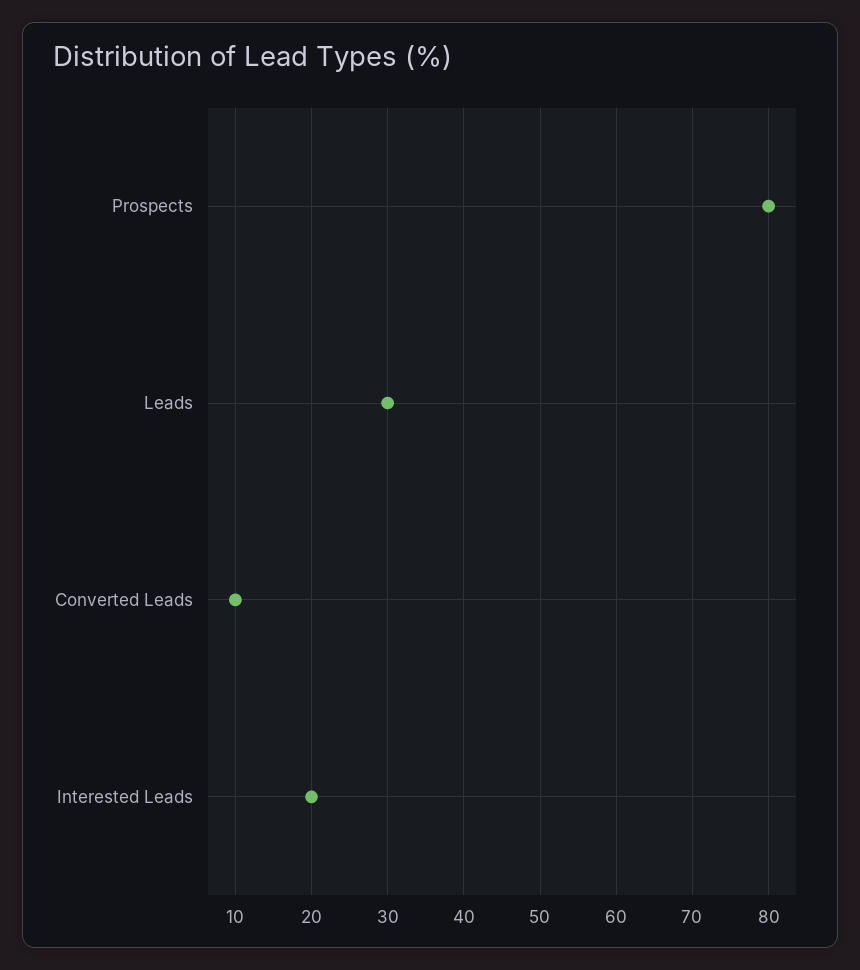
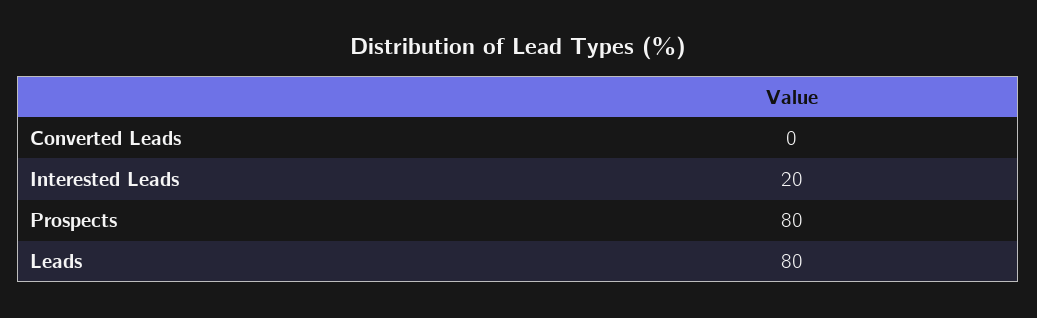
Leads: 30 -> 80
Converted Leads: 10 -> 0

